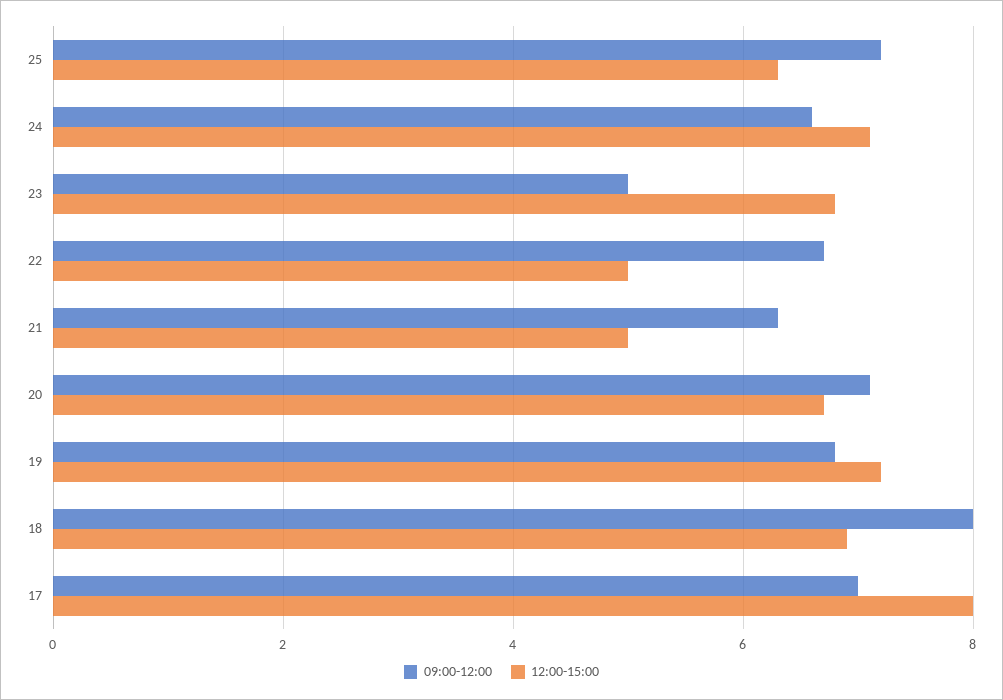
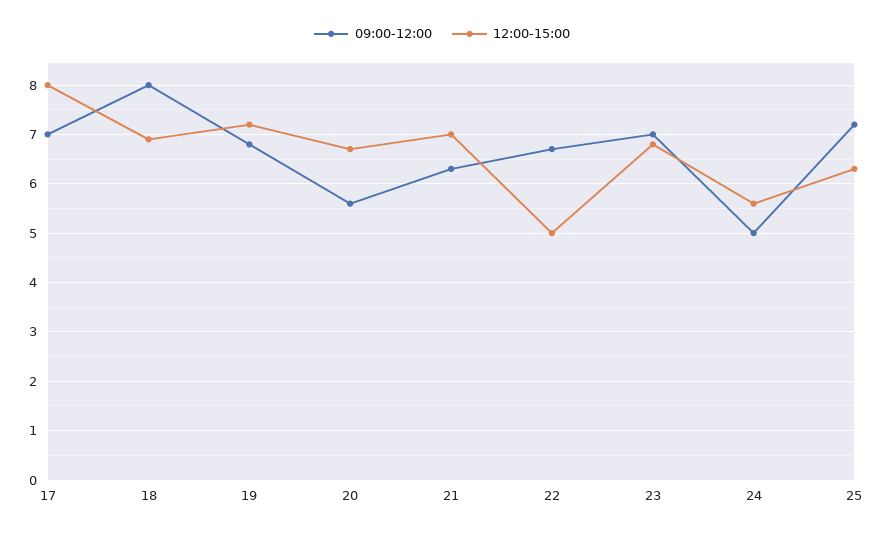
09:00-12:00, 24: 6.5 -> 5
12:00-15:00, 24: 7 -> 5.5
09:00-12:00, 23: 5 -> 7
12:00-15:00, 21: 5 -> 7
09:00-12:00, 20: 7 -> 5.5

